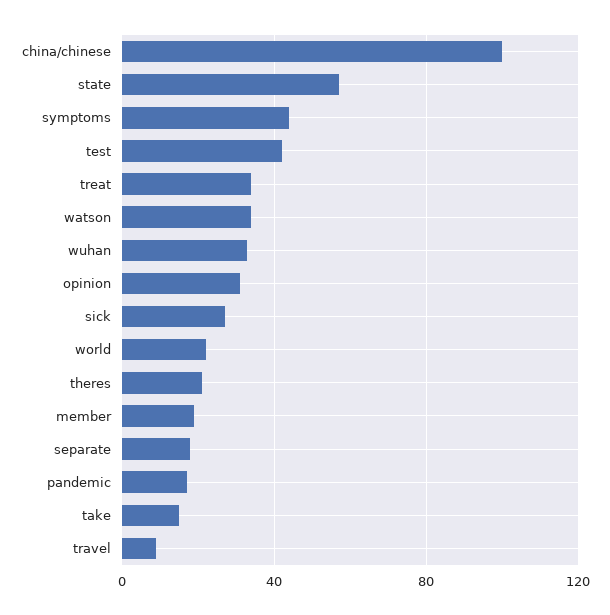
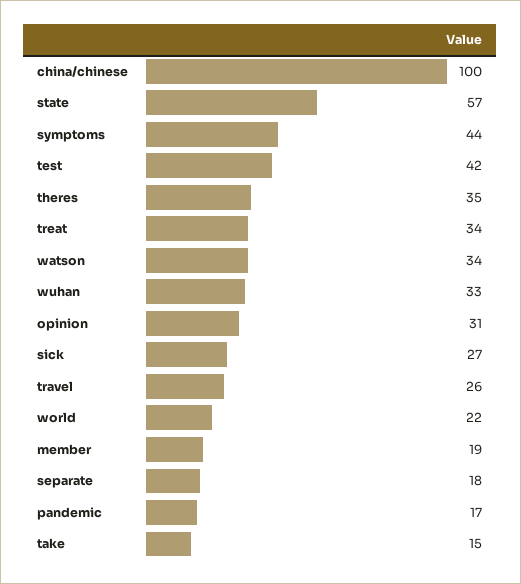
theres: 20 -> 35
travel: 10 -> 26

